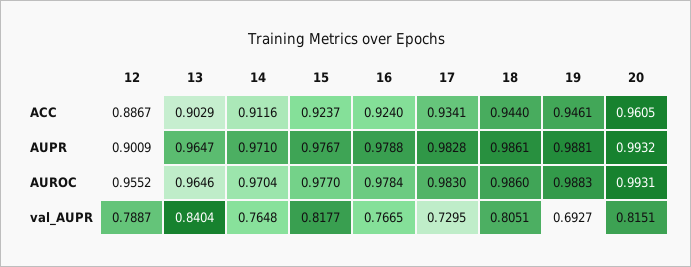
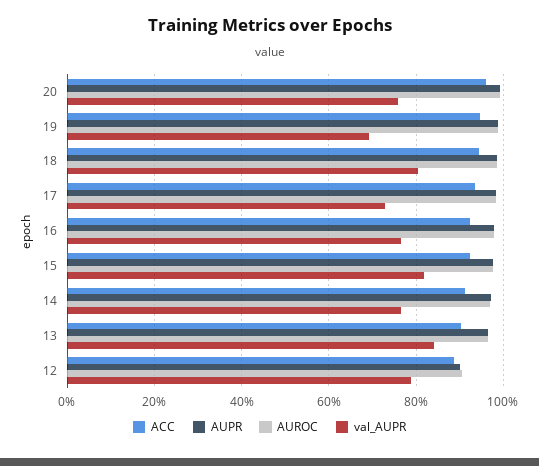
AUROC, 12: 0.9552 -> 0.9
val_AUPR, 20: 0.8151 -> 0.76

